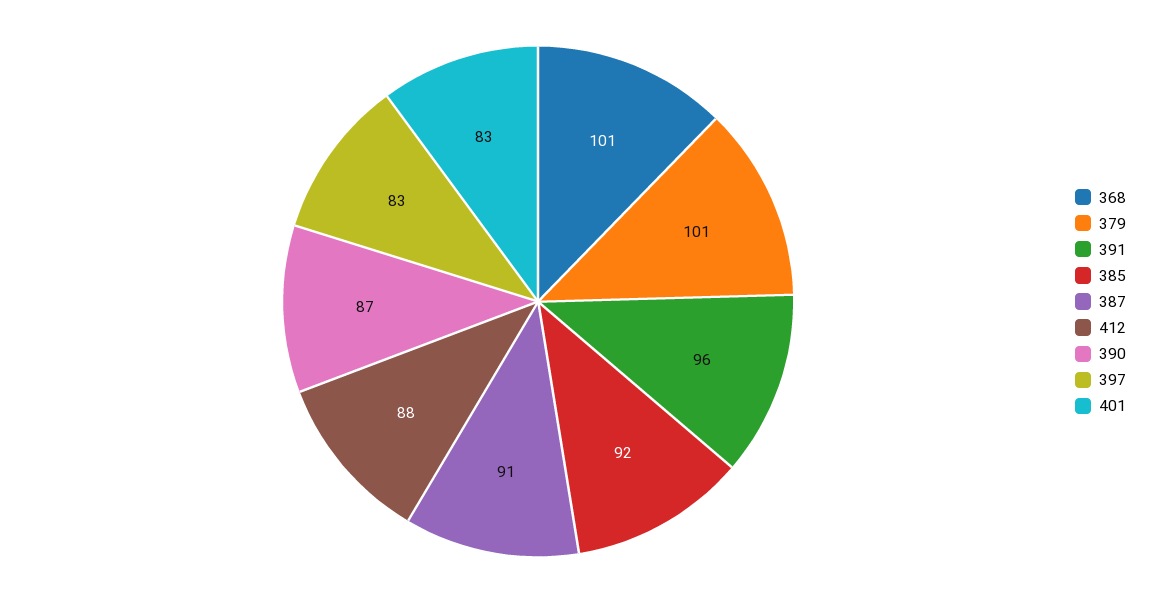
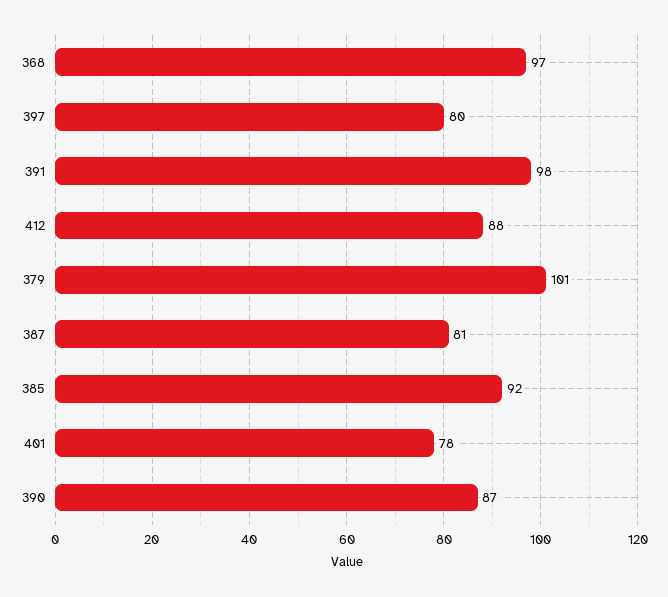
368: 101 -> 97
391: 96 -> 98
387: 91 -> 81
397: 83 -> 80
401: 83 -> 78

